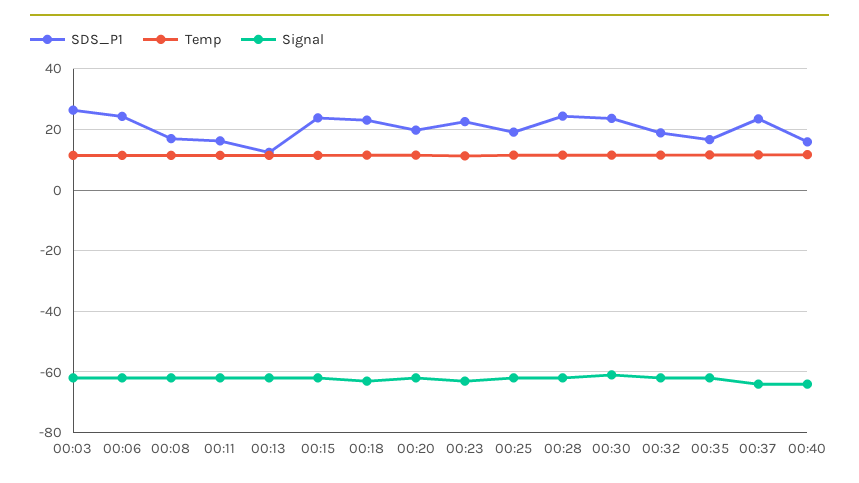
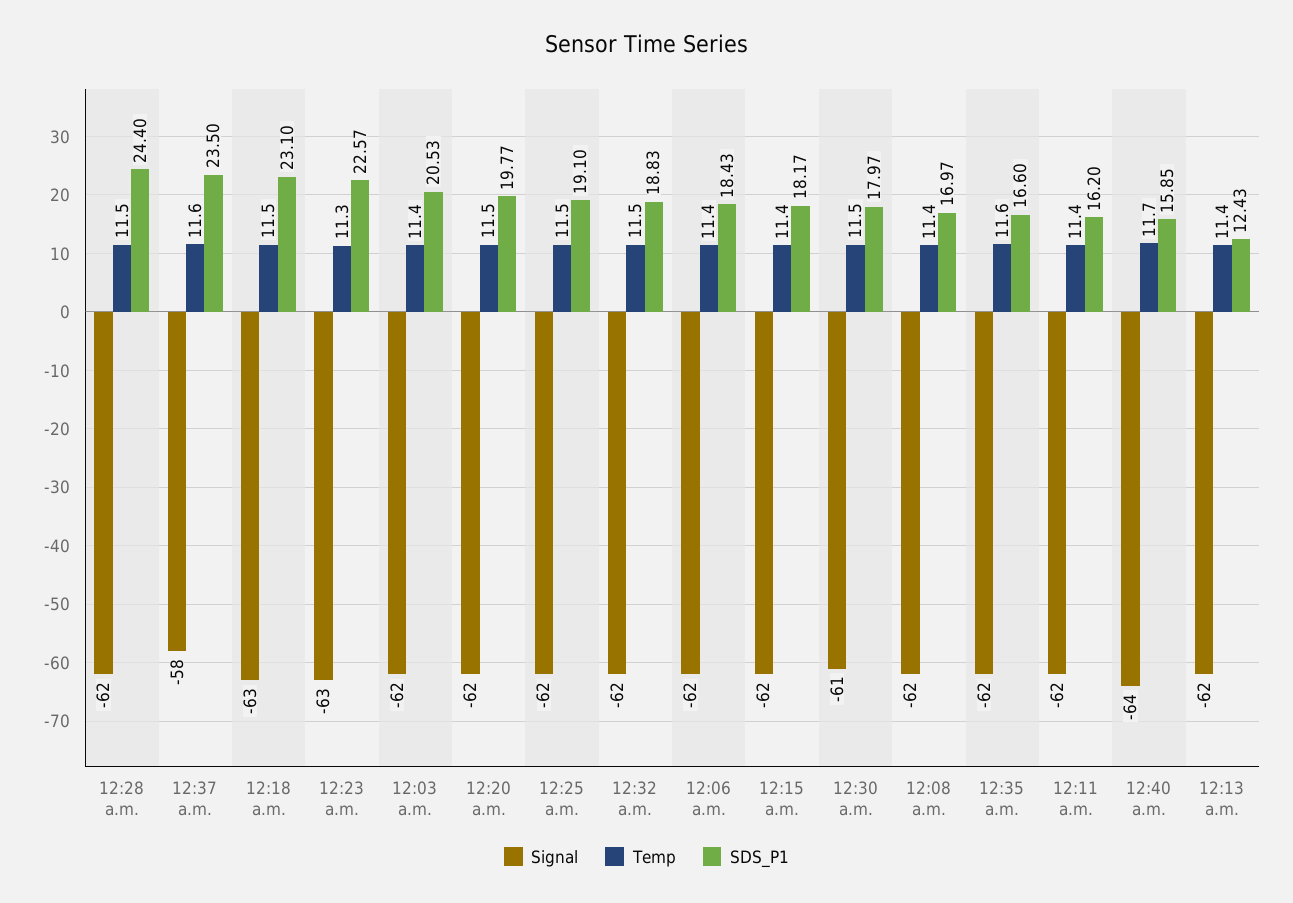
SDS_P1, 00:03: 26 -> 20.53
SDS_P1, 00:06: 24 -> 18.43
SDS_P1, 00:15: 24 -> 18.17
SDS_P1, 00:30: 24 -> 17.97
Signal, 00:37: -64 -> -58

